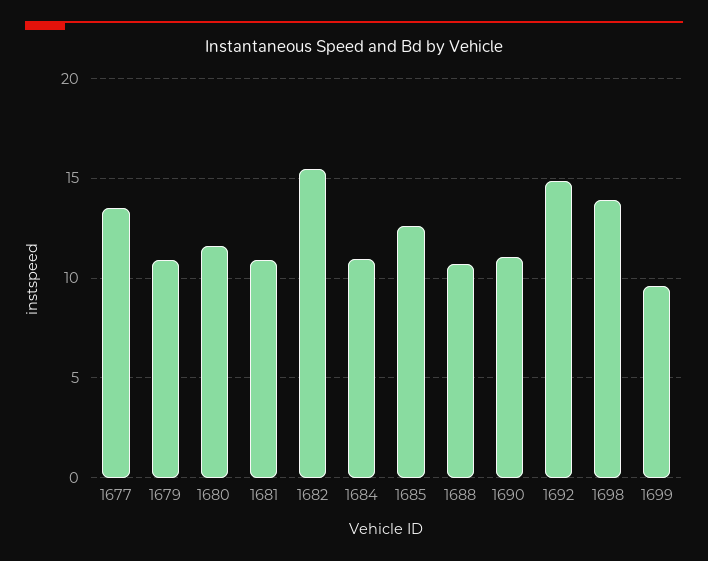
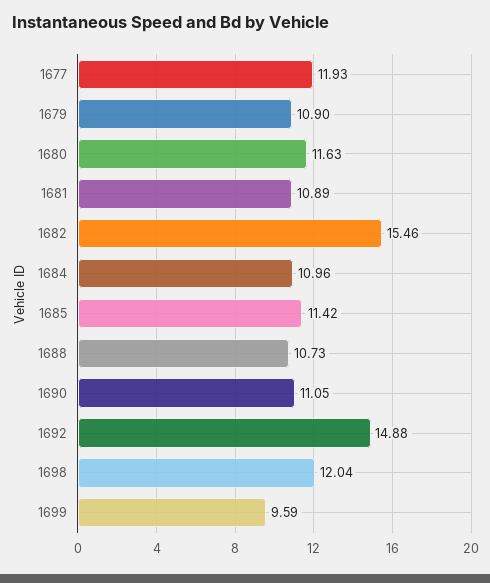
1677: 13.5 -> 11.93
1685: 12.5 -> 11.42
1698: 14 -> 12.04

